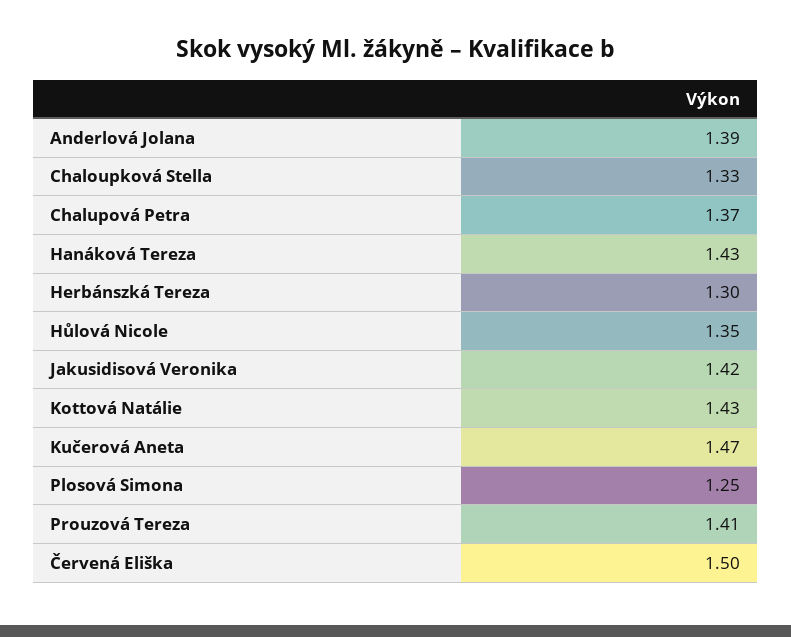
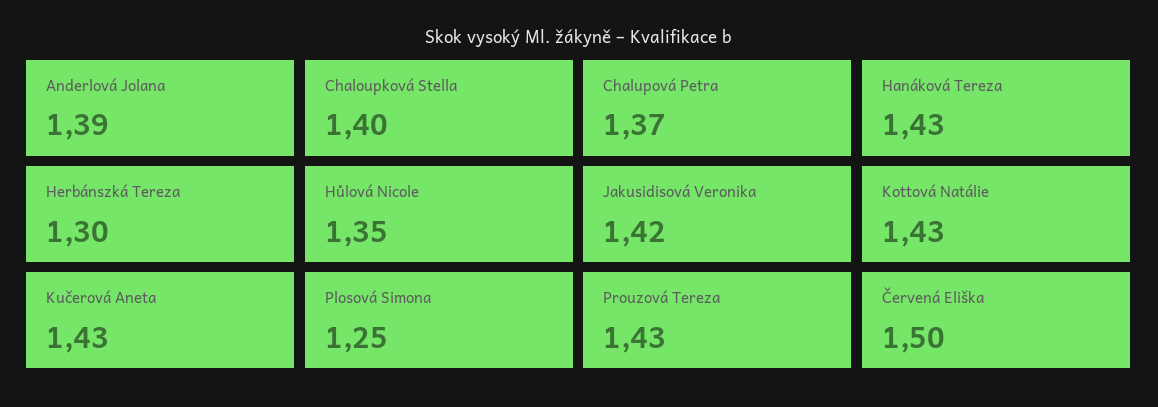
Chaloupková Stella: 1.33 -> 1.4
Kučerová Aneta: 1.47 -> 1.43
Prouzová Tereza: 1.41 -> 1.43

